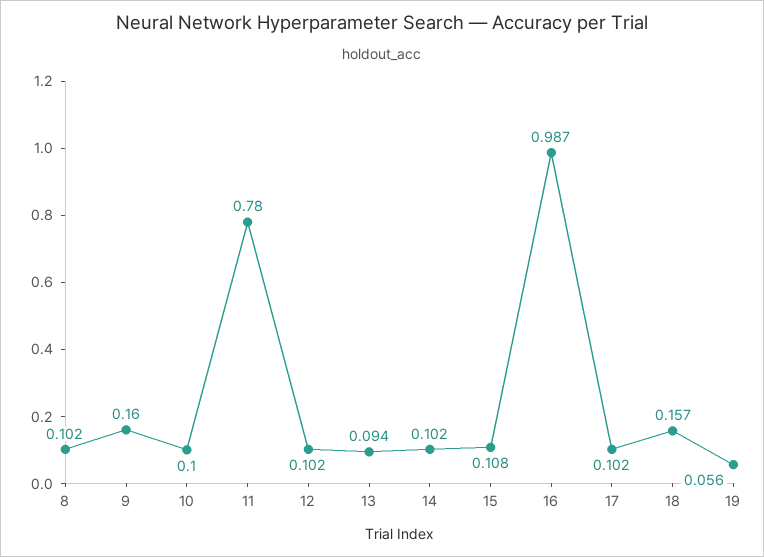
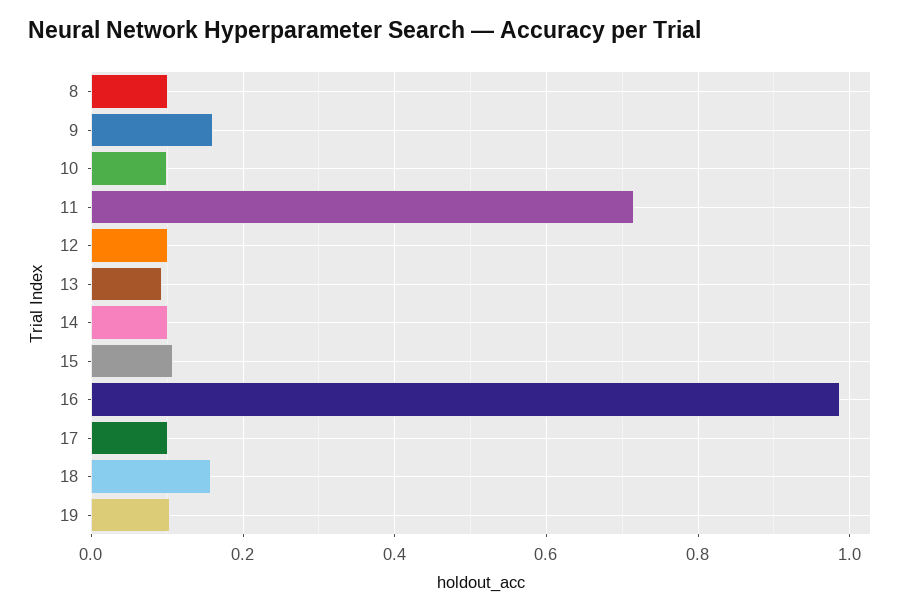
11: 0.78 -> 0.72
19: 0.056 -> 0.1

